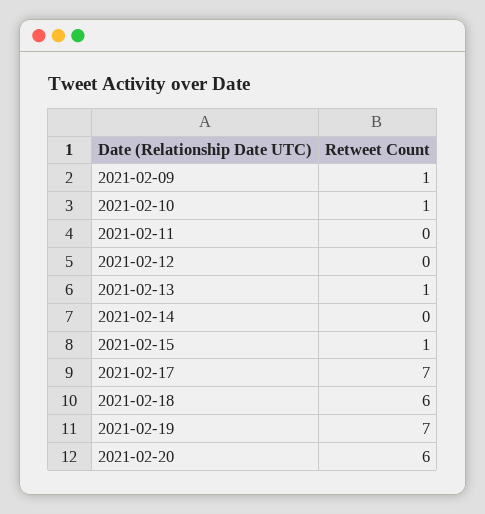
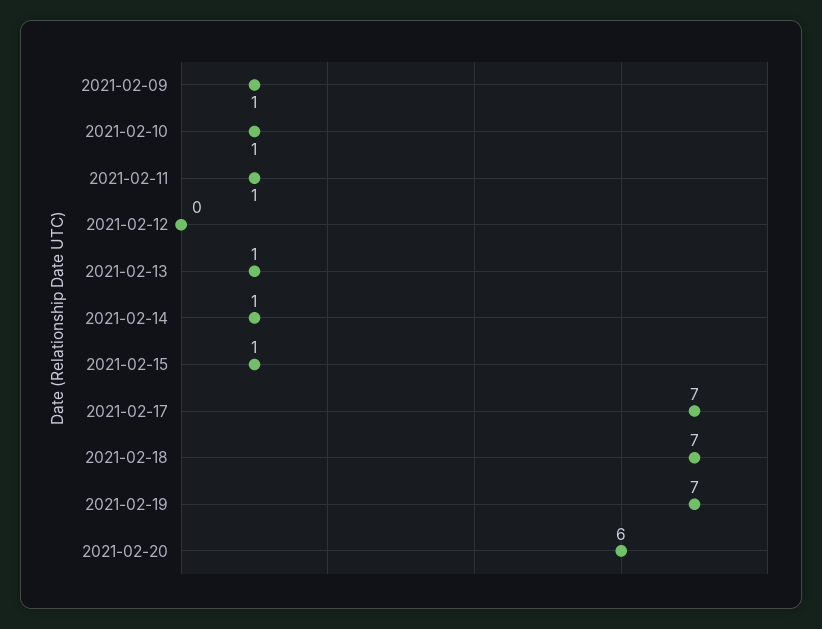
2021-02-11: 0 -> 1
2021-02-14: 0 -> 1
2021-02-18: 6 -> 7

